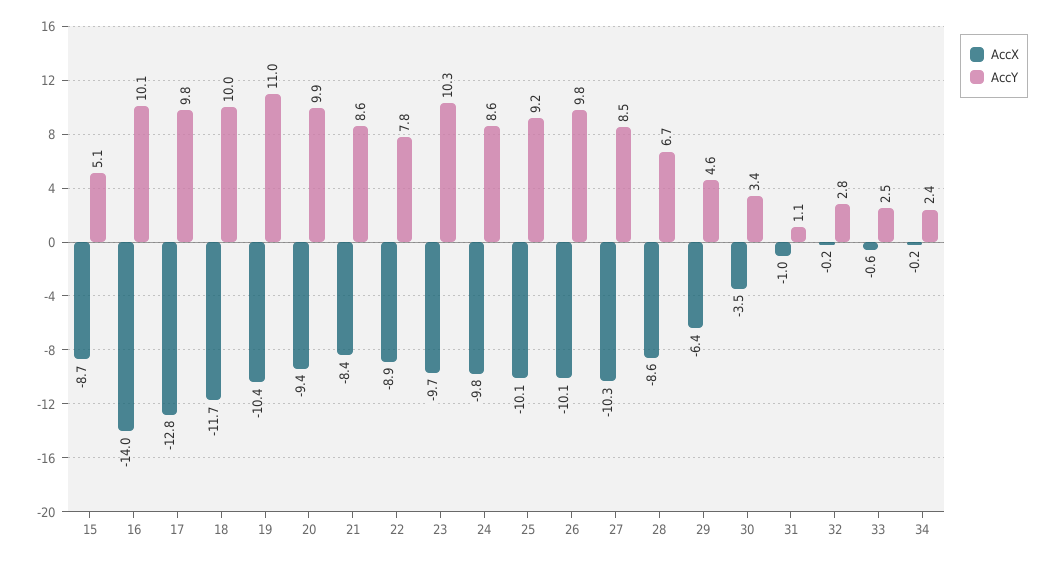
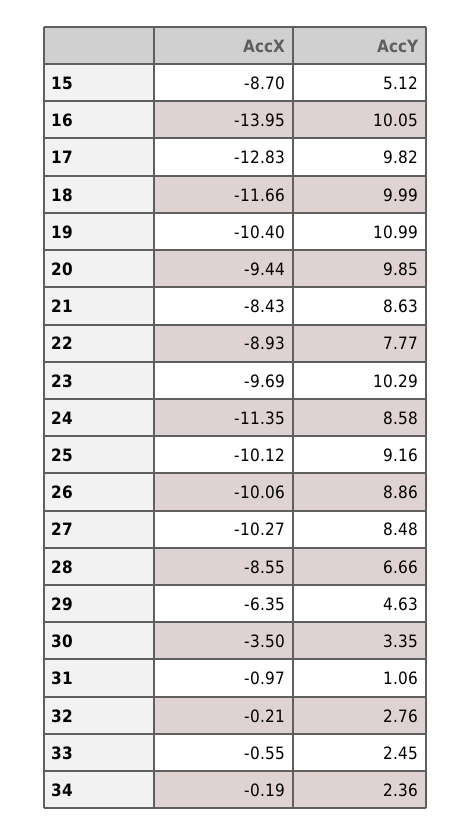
AccX, 24: -9.8 -> -11.35
AccY, 26: 9.8 -> 8.86

